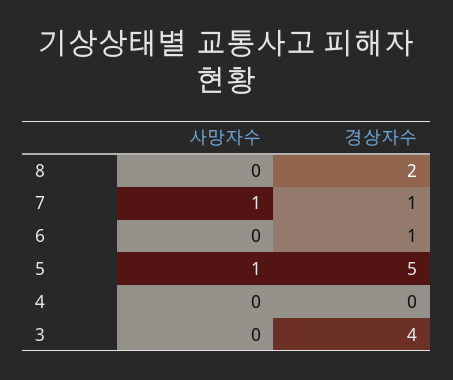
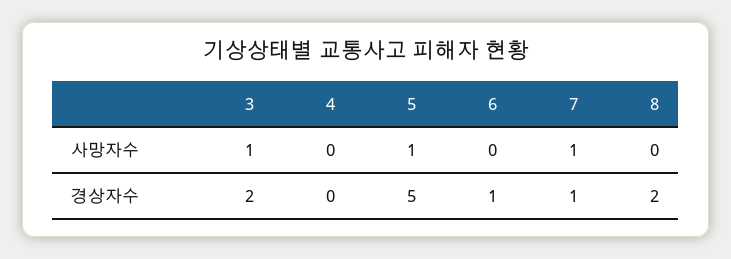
사망자수, 3: 0 -> 1
경상자수, 3: 4 -> 2

